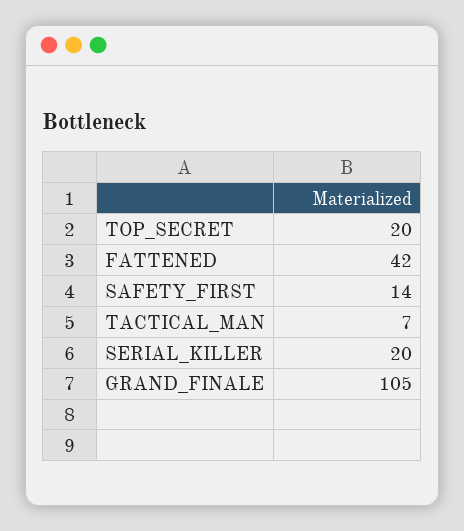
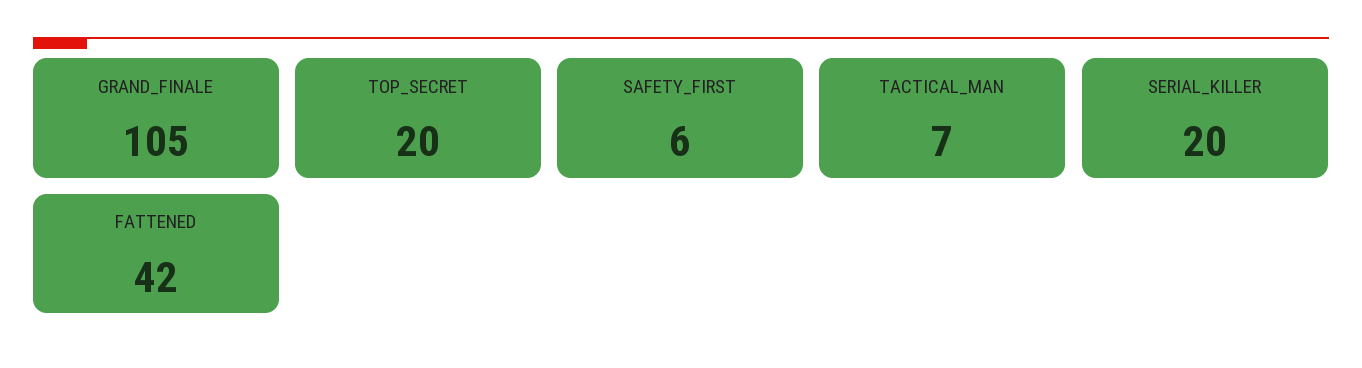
SAFETY_FIRST: 14 -> 6

